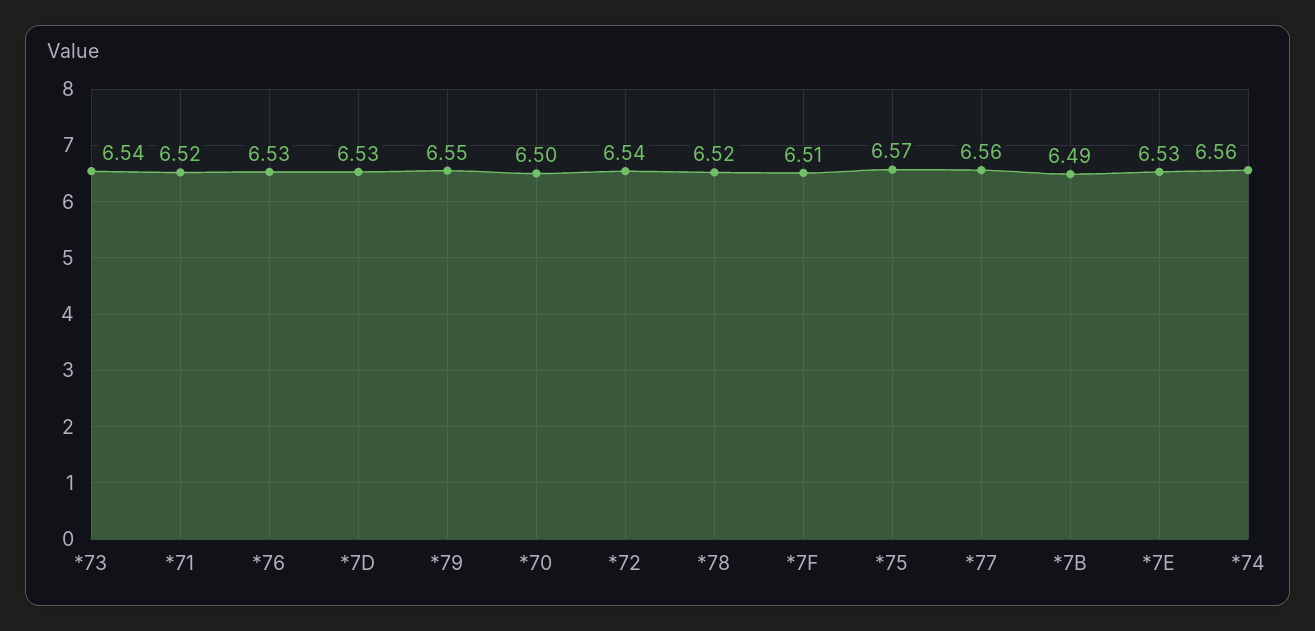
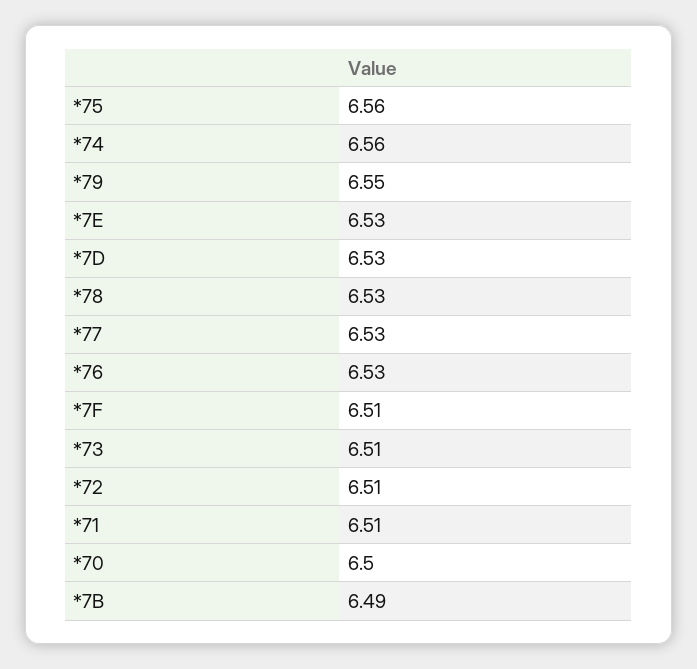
*73: 6.54 -> 6.51
*71: 6.52 -> 6.51
*72: 6.54 -> 6.51
*78: 6.52 -> 6.53
*75: 6.57 -> 6.56
*77: 6.56 -> 6.53

